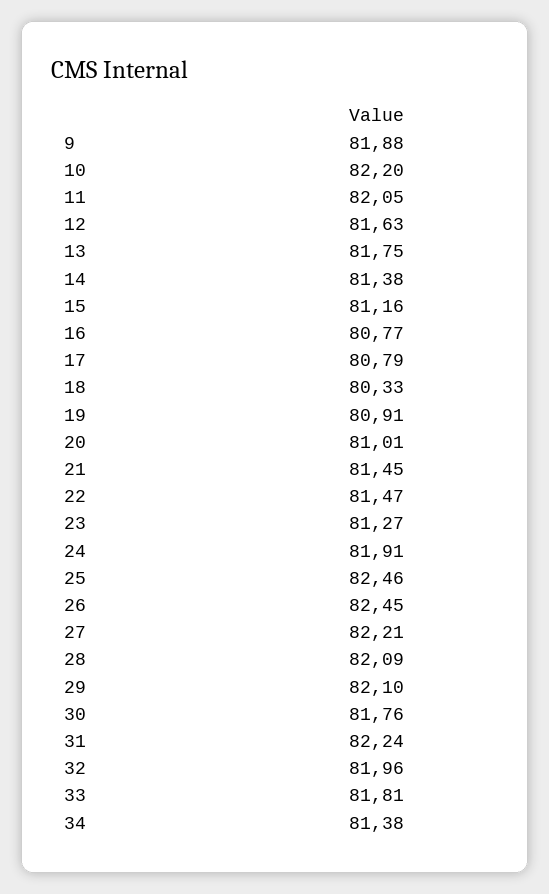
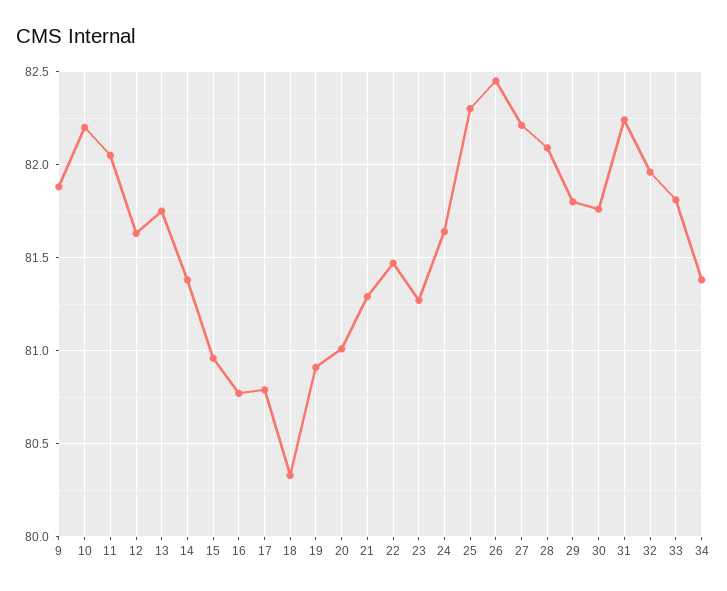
15: 81.16 -> 80.95
21: 81.45 -> 81.3
24: 81.91 -> 81.65
25: 82.46 -> 82.3
29: 82.1 -> 81.8

